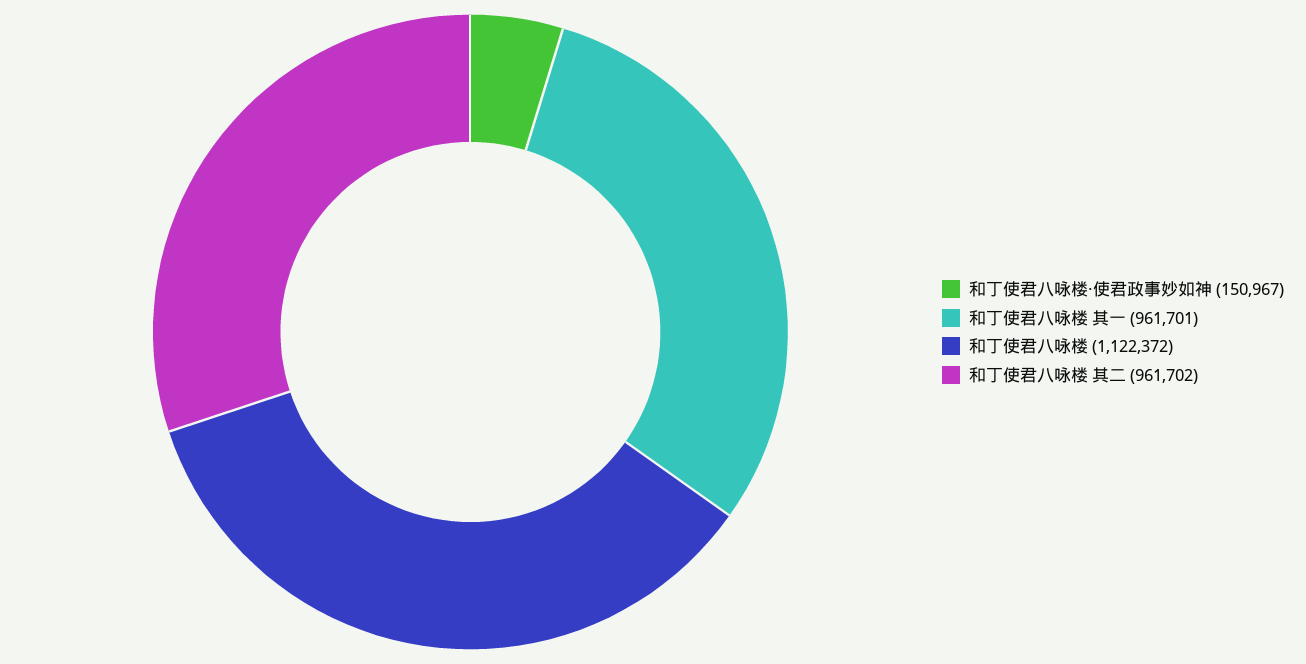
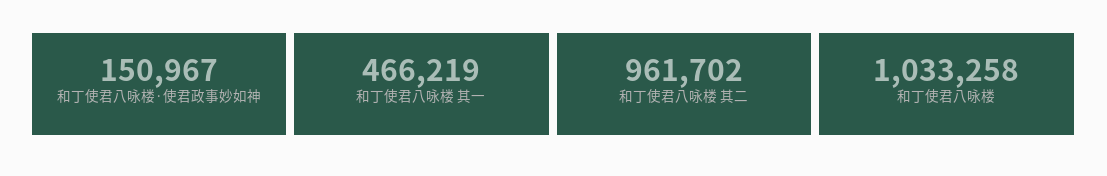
和丁使君八咏楼 其一: 961701 -> 466219
和丁使君八咏楼: 1122372 -> 1033258

